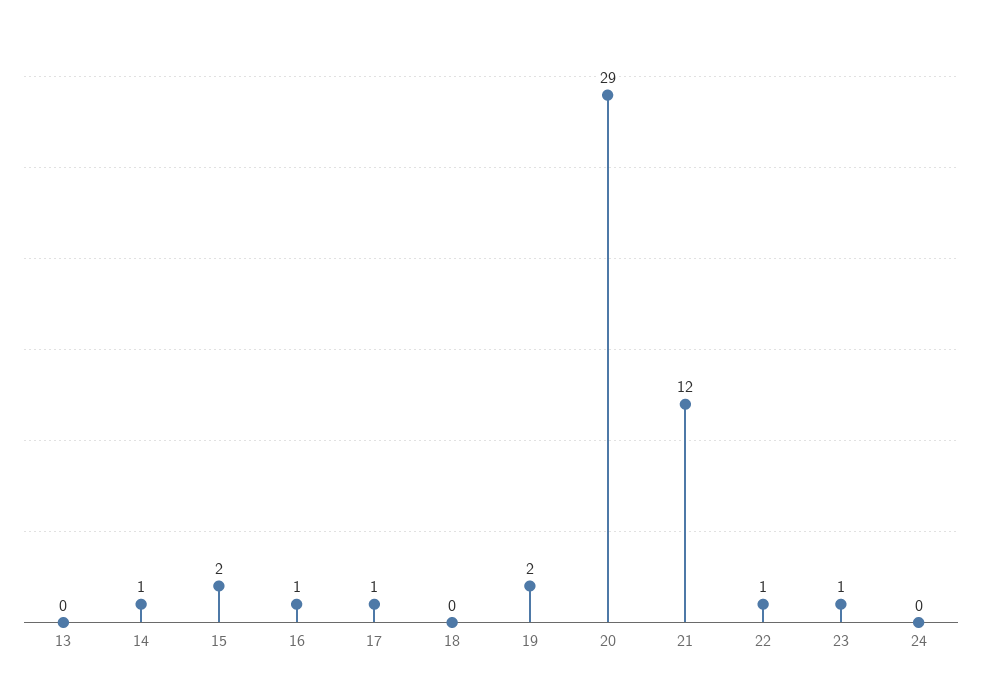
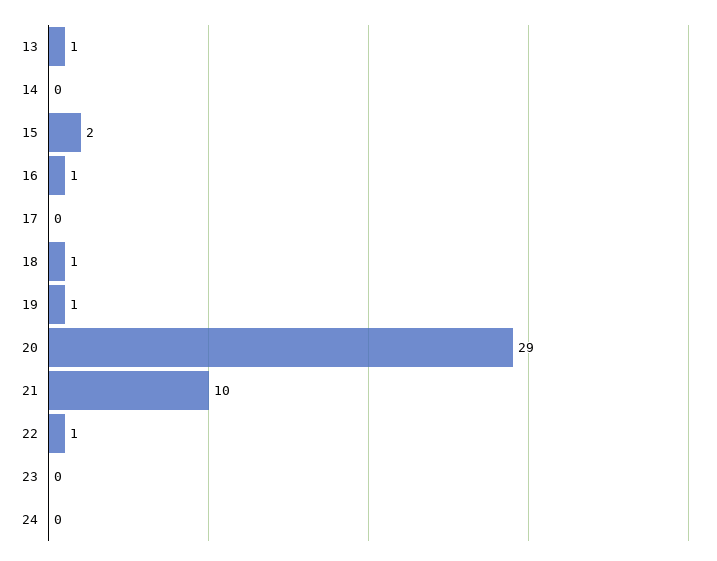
13: 0 -> 1
14: 1 -> 0
17: 1 -> 0
18: 0 -> 1
19: 2 -> 1
21: 12 -> 10
23: 1 -> 0

